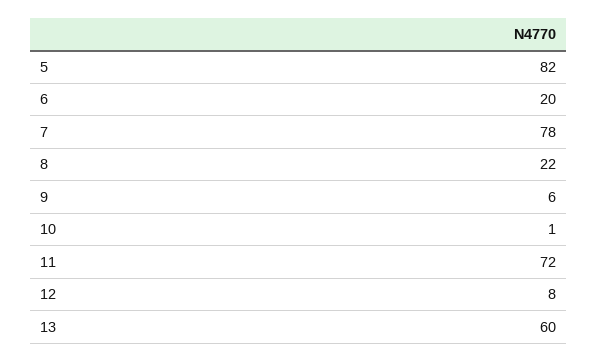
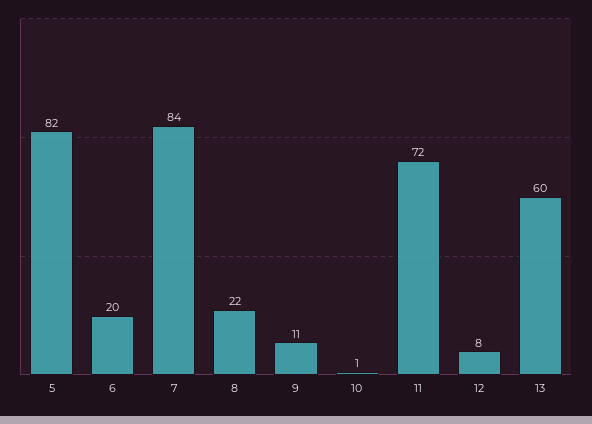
7: 78 -> 84
9: 6 -> 11

